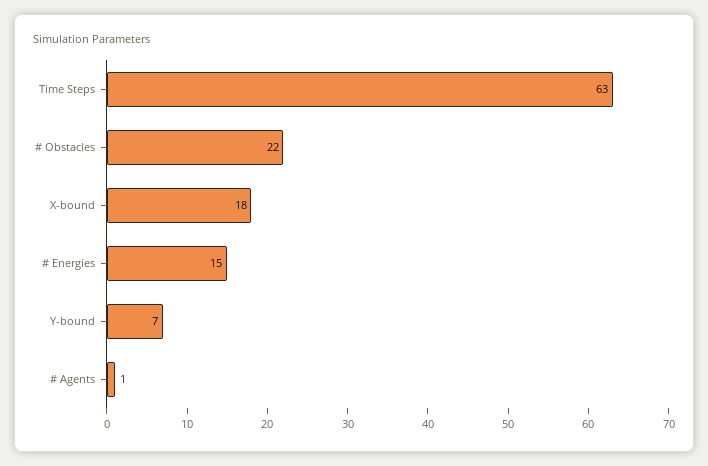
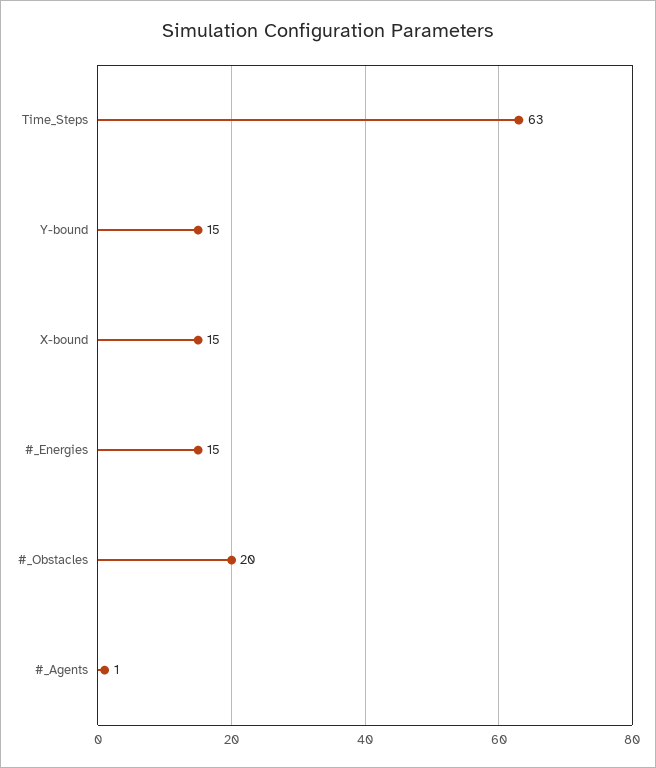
# Obstacles: 22 -> 20
X-bound: 18 -> 15
Y-bound: 7 -> 15

